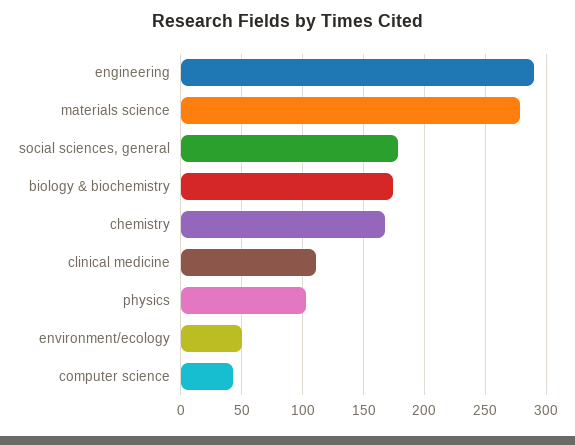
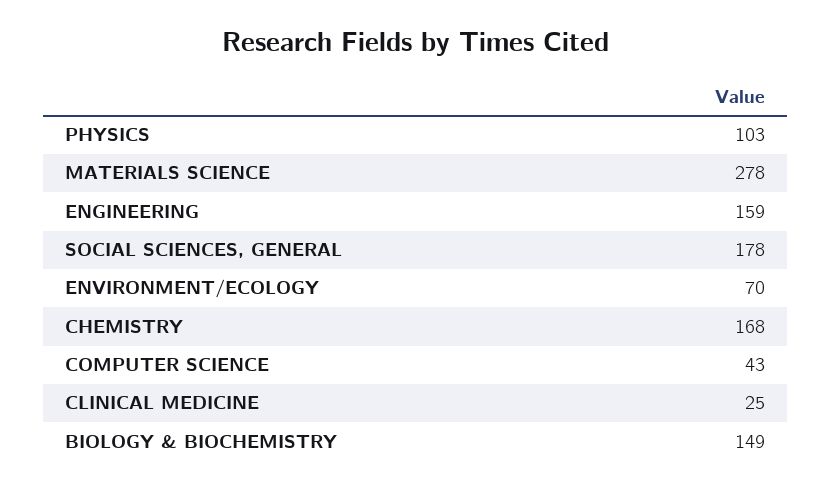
engineering: 290 -> 159
biology & biochemistry: 175 -> 149
clinical medicine: 110 -> 25
environment/ecology: 50 -> 70

